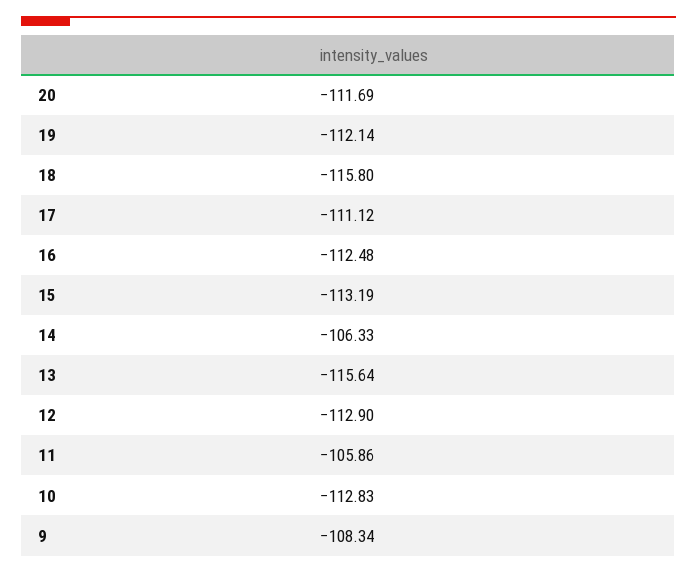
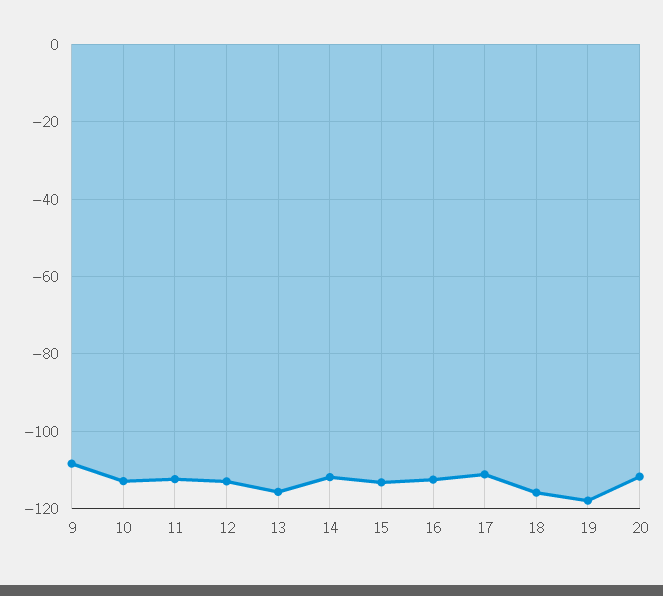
19: -112.14 -> -118
14: -106.33 -> -112
11: -105.86 -> -112

